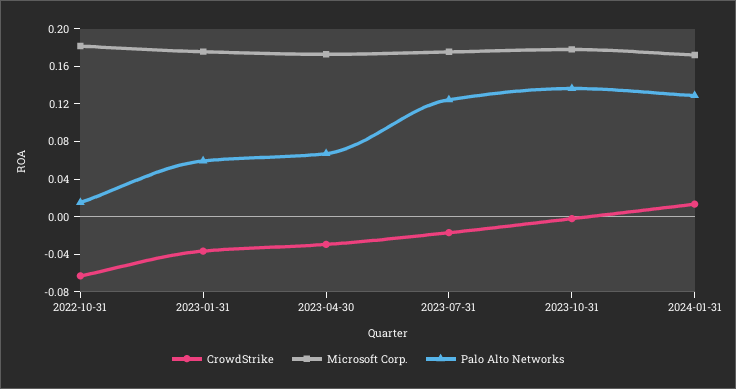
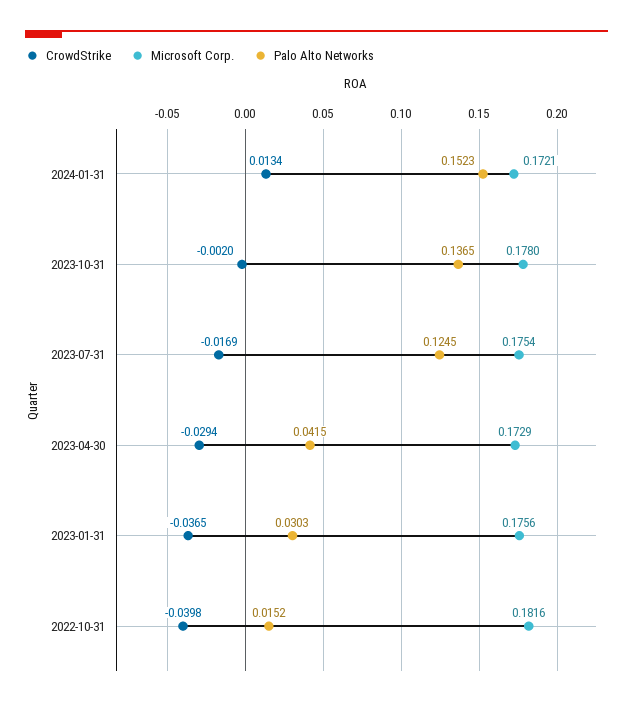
CrowdStrike, 2022-10-31: -0.06 -> -0.0398
Palo Alto Networks, 2023-01-31: 0.06 -> 0.0303
Palo Alto Networks, 2023-04-30: 0.07 -> 0.0415
Palo Alto Networks, 2024-01-31: 0.13 -> 0.1523

